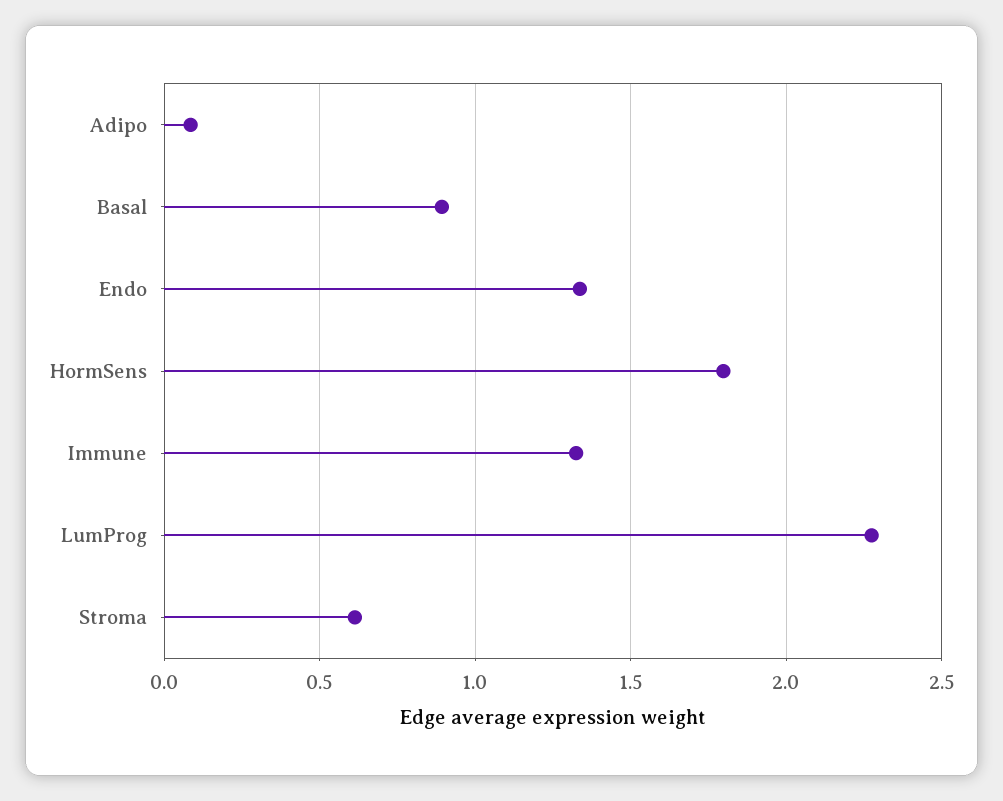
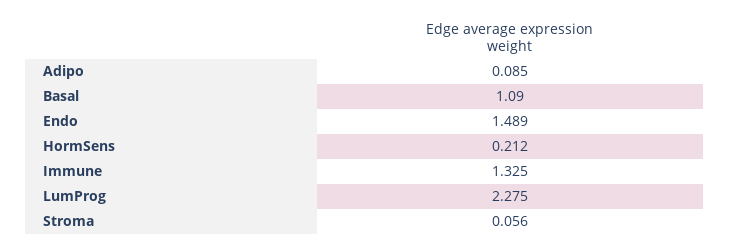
Basal: 0.9 -> 1.09
Endo: 1.35 -> 1.489
HormSens: 1.8 -> 0.212
Stroma: 0.6 -> 0.056

